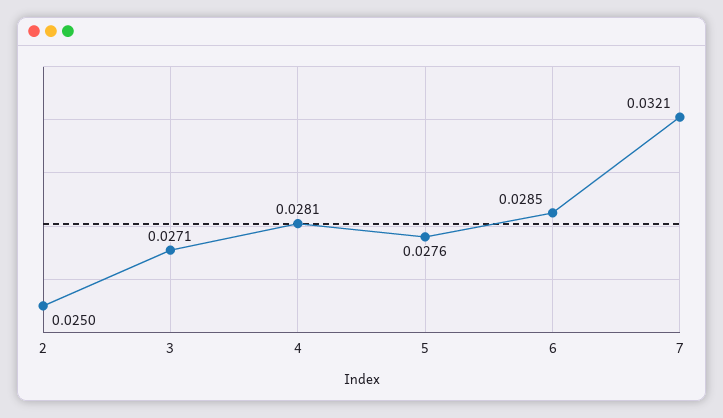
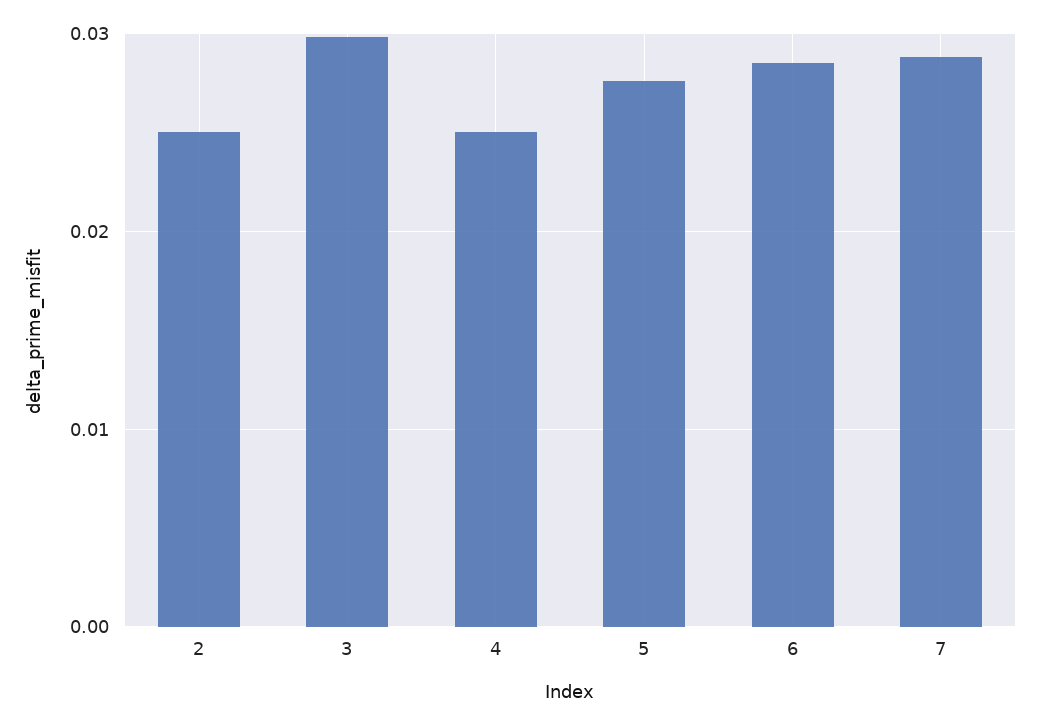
3: 0.0271 -> 0.03
4: 0.0281 -> 0.025
7: 0.0321 -> 0.029

